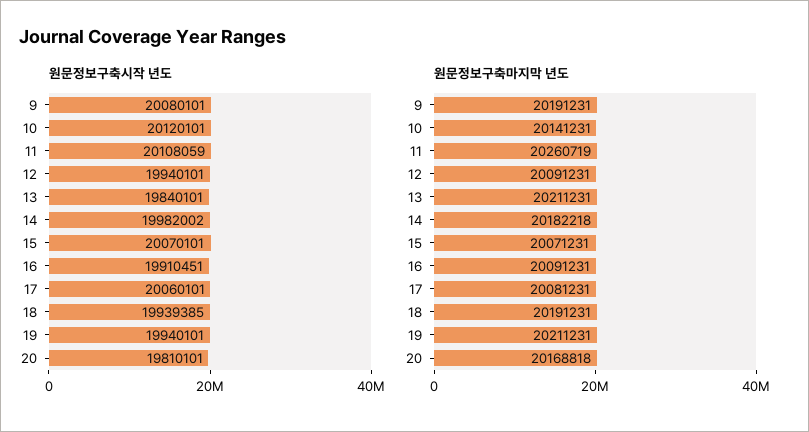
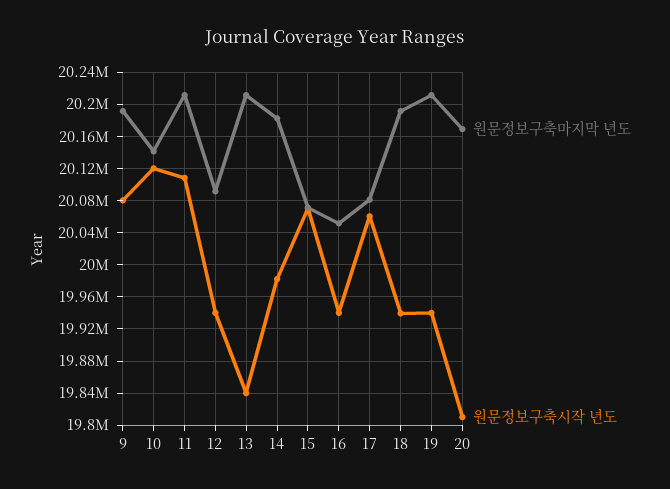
원문정보구축시작 년도, 16: 19910451 -> 19940000
원문정보구축마지막 년도, 11: 20260719 -> 20210000
원문정보구축마지막 년도, 16: 20091231 -> 20050000

